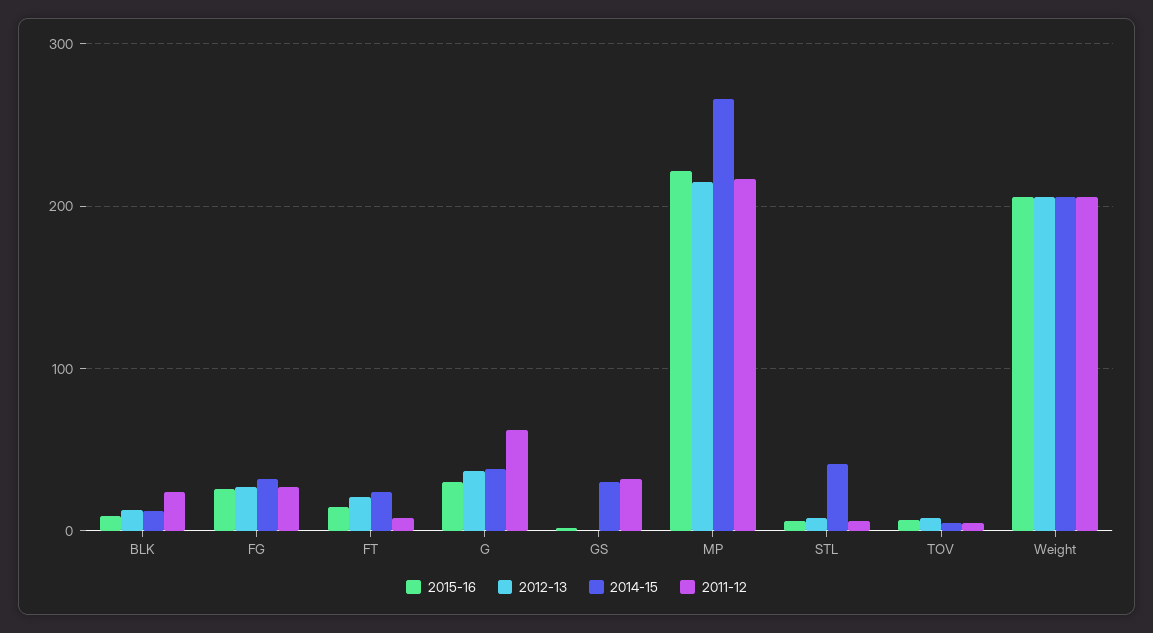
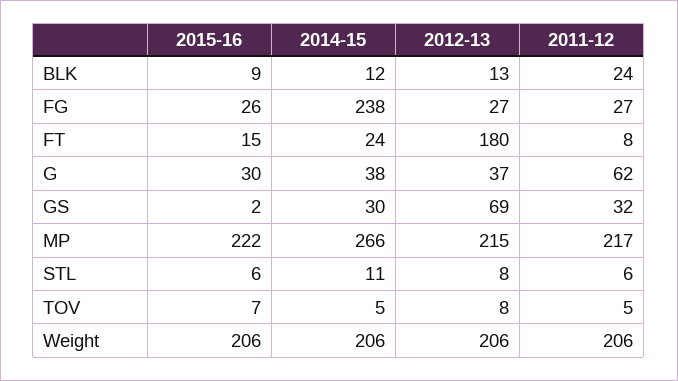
2014-15, FG: 30 -> 238
2012-13, FT: 20 -> 180
2012-13, GS: 0 -> 69
2014-15, STL: 40 -> 11

